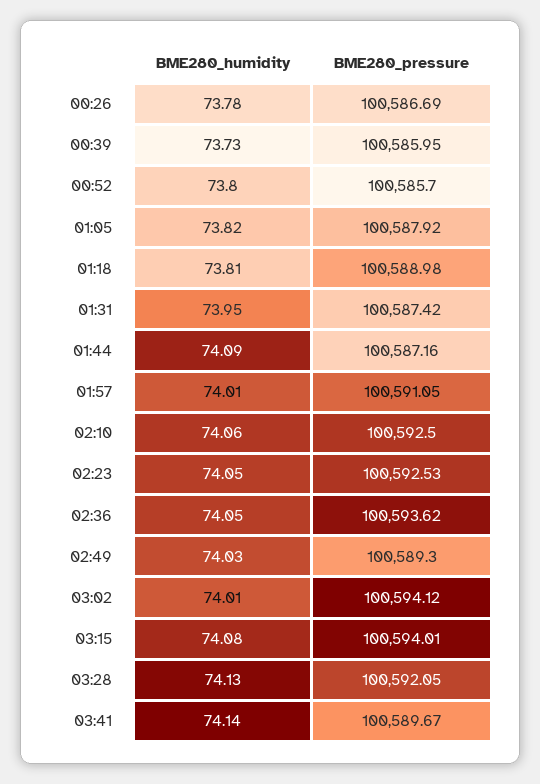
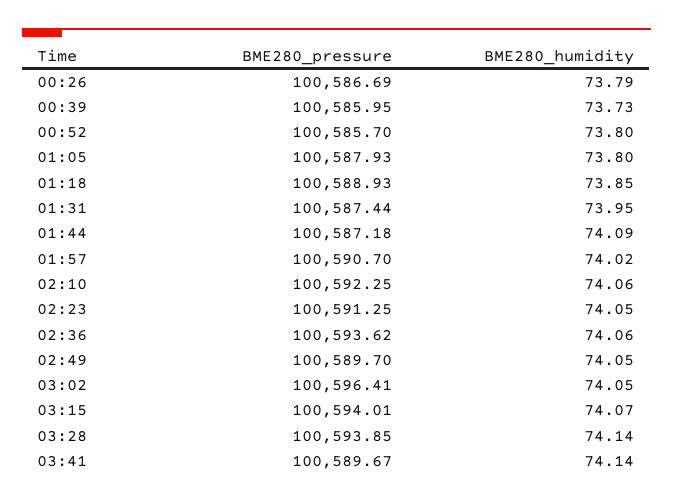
BME280_humidity, 00:26: 73.78 -> 73.79
BME280_humidity, 01:05: 73.82 -> 73.8
BME280_pressure, 01:05: 100587.92 -> 100587.93
BME280_humidity, 01:18: 73.81 -> 73.85
BME280_pressure, 01:18: 100588.98 -> 100588.93
BME280_pressure, 01:31: 100587.42 -> 100587.44
BME280_pressure, 01:44: 100587.16 -> 100587.18
BME280_humidity, 01:57: 74.01 -> 74.02
BME280_pressure, 01:57: 100591.05 -> 100590.7
BME280_pressure, 02:10: 100592.5 -> 100592.25
BME280_pressure, 02:23: 100592.53 -> 100591.25
BME280_humidity, 02:36: 74.05 -> 74.06
BME280_humidity, 02:49: 74.03 -> 74.05
BME280_pressure, 02:49: 100589.3 -> 100589.7
BME280_humidity, 03:02: 74.01 -> 74.05
BME280_pressure, 03:02: 100594.12 -> 100596.41
BME280_humidity, 03:15: 74.08 -> 74.07
BME280_humidity, 03:28: 74.13 -> 74.14
BME280_pressure, 03:28: 100592.05 -> 100593.85

